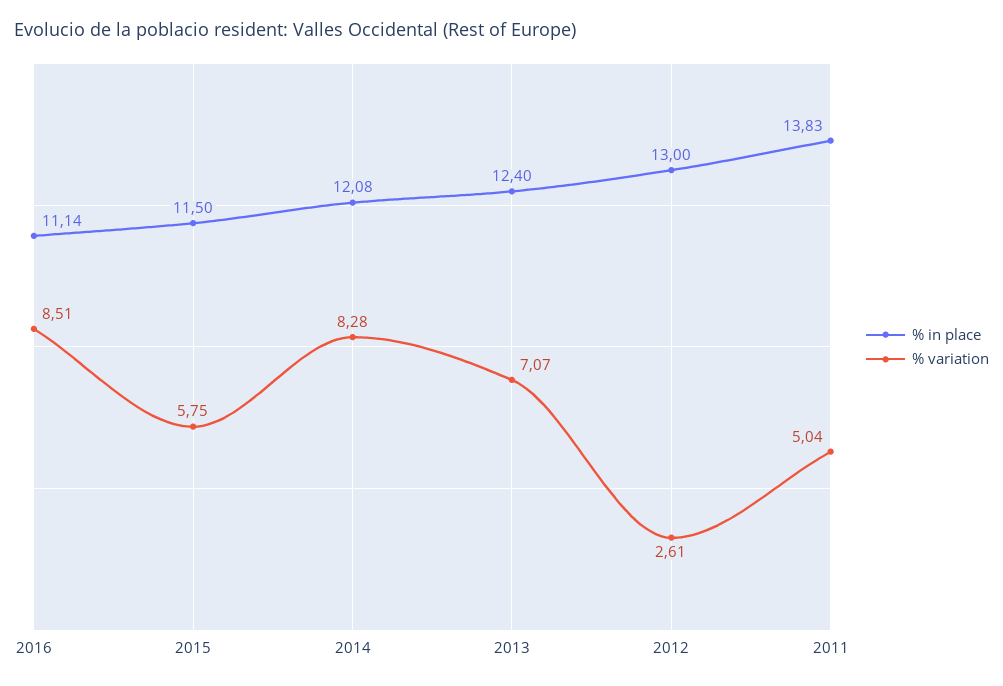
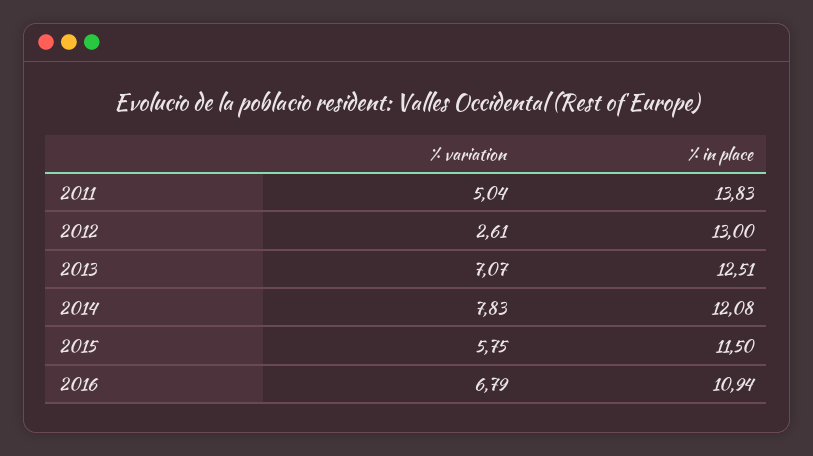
% in place, 2016: 11.14 -> 10.94
% variation, 2016: 8.51 -> 6.79
% variation, 2014: 8.28 -> 7.83
% in place, 2013: 12.4 -> 12.51

